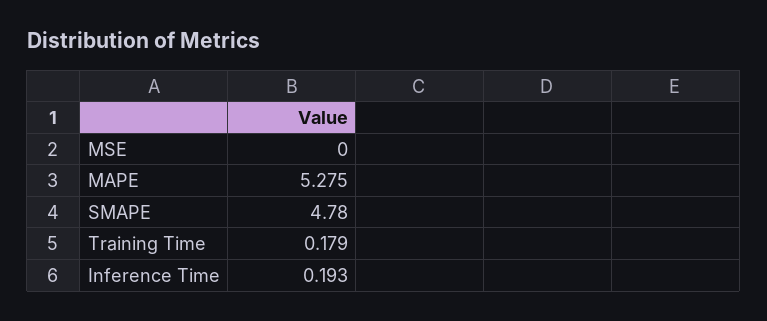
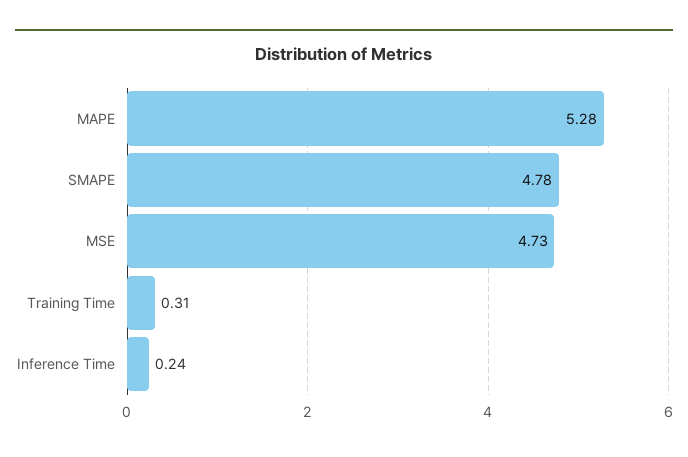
MSE: 0 -> 4.73
Training Time: 0.179 -> 0.31
Inference Time: 0.193 -> 0.24

